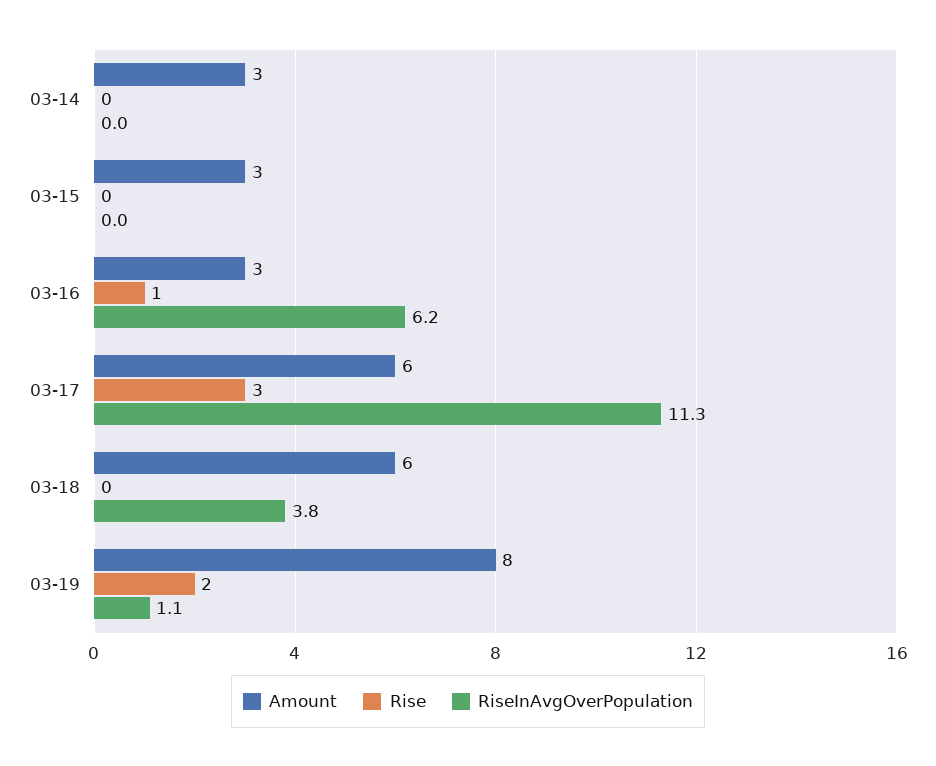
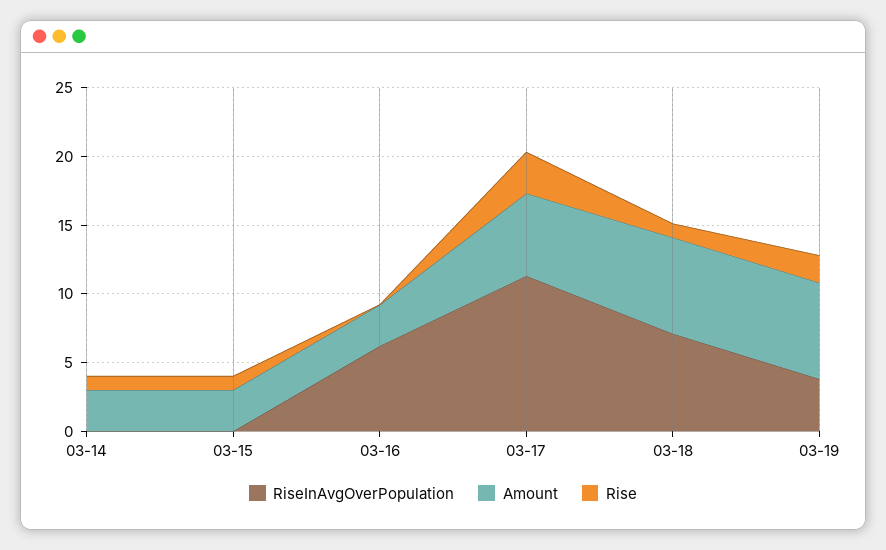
Rise, 03-14: 0 -> 1
Rise, 03-15: 0 -> 1
Rise, 03-16: 1 -> 0
Amount, 03-18: 6 -> 7
Rise, 03-18: 0 -> 1
RiseInAvgOverPopulation, 03-18: 3.8 -> 7
Amount, 03-19: 8 -> 7
RiseInAvgOverPopulation, 03-19: 1.1 -> 4

